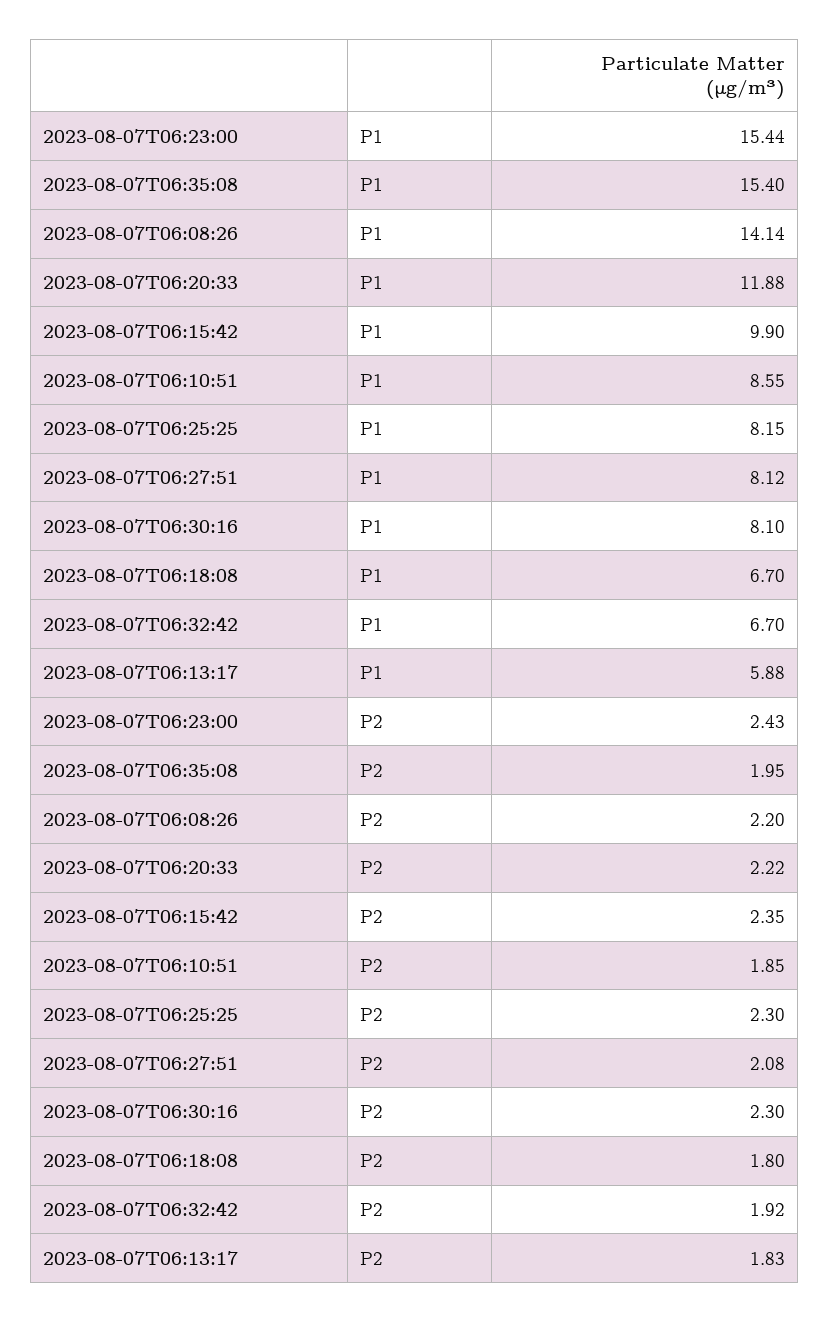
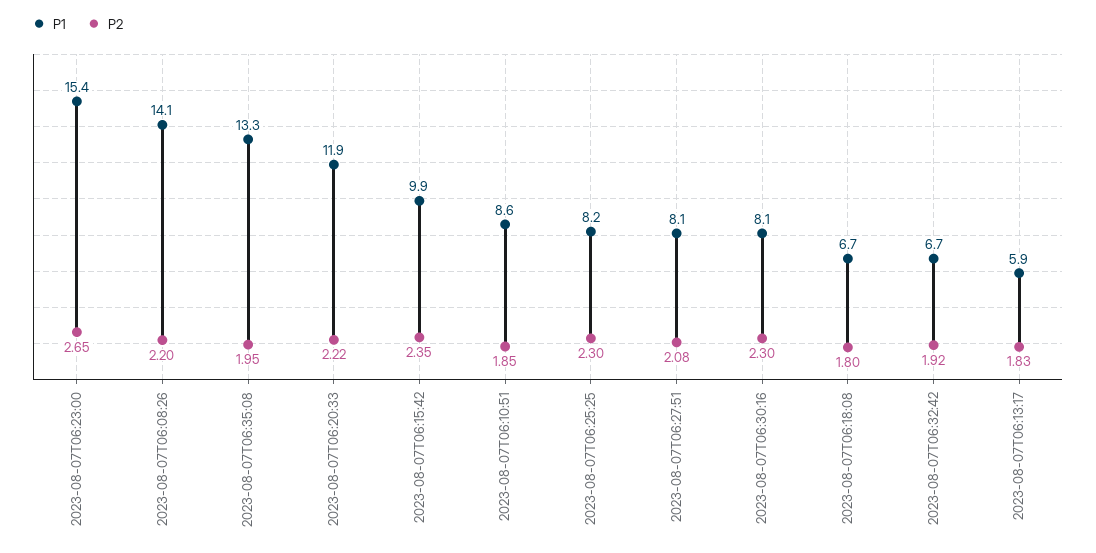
P1, 2023-08-07T06:35:08: 15.4 -> 13.3
P2, 2023-08-07T06:23:00: 2.43 -> 2.65

